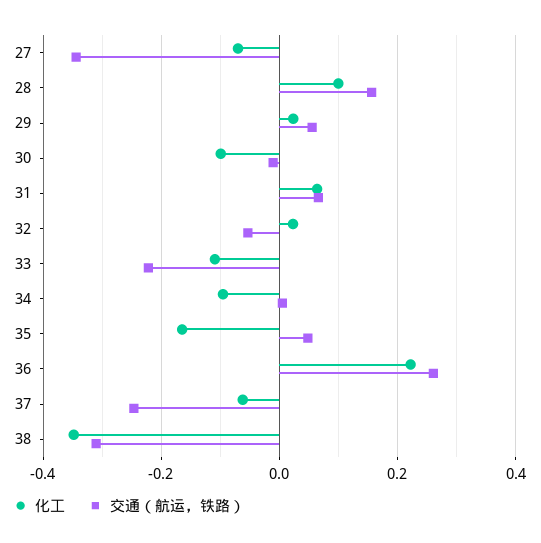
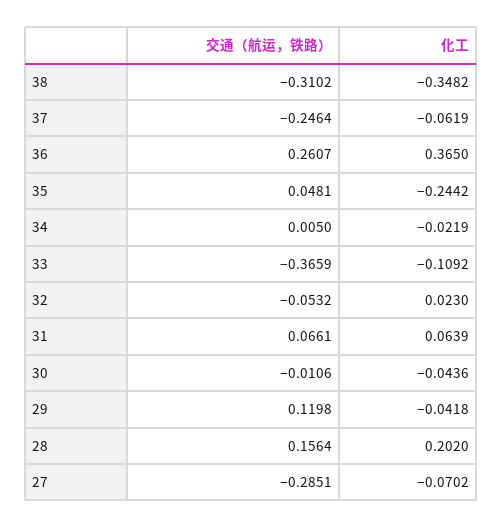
交通（航运，铁路）, 27: -0.34 -> -0.2851
化工, 28: 0.1 -> 0.202
化工, 29: 0.02 -> -0.0418
交通（航运，铁路）, 29: 0.06 -> 0.1198
化工, 30: -0.1 -> -0.0436
交通（航运，铁路）, 33: -0.22 -> -0.3659
化工, 34: -0.1 -> -0.0219
化工, 35: -0.16 -> -0.2442
化工, 36: 0.22 -> 0.365

